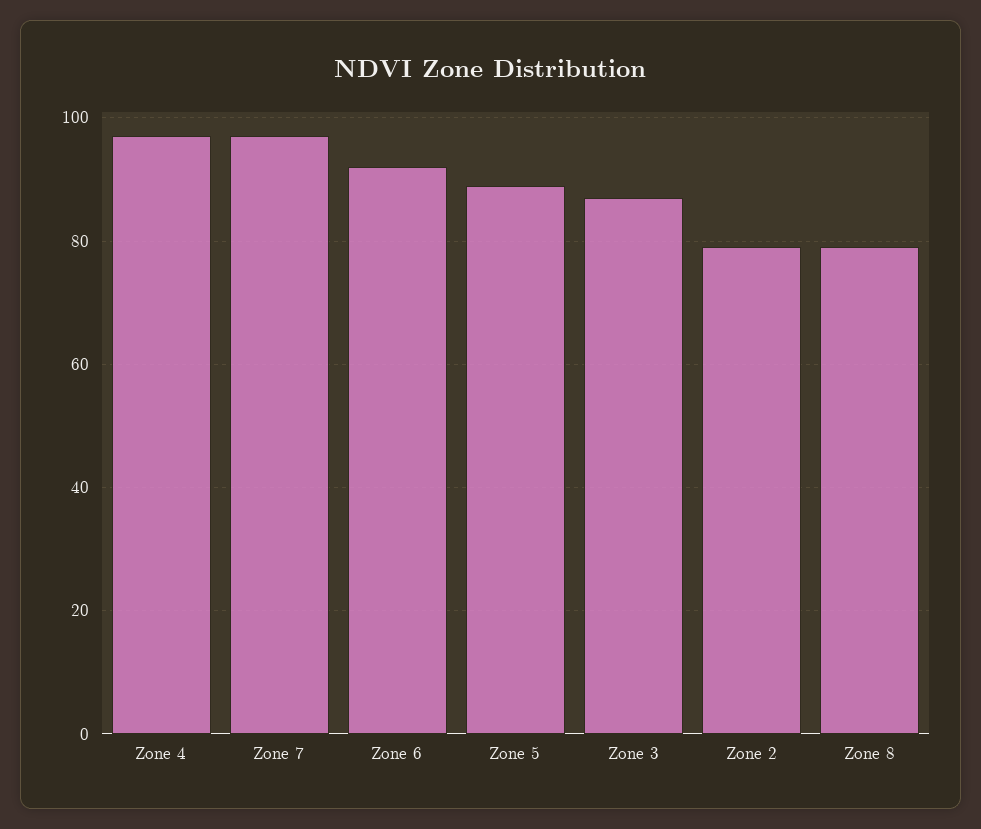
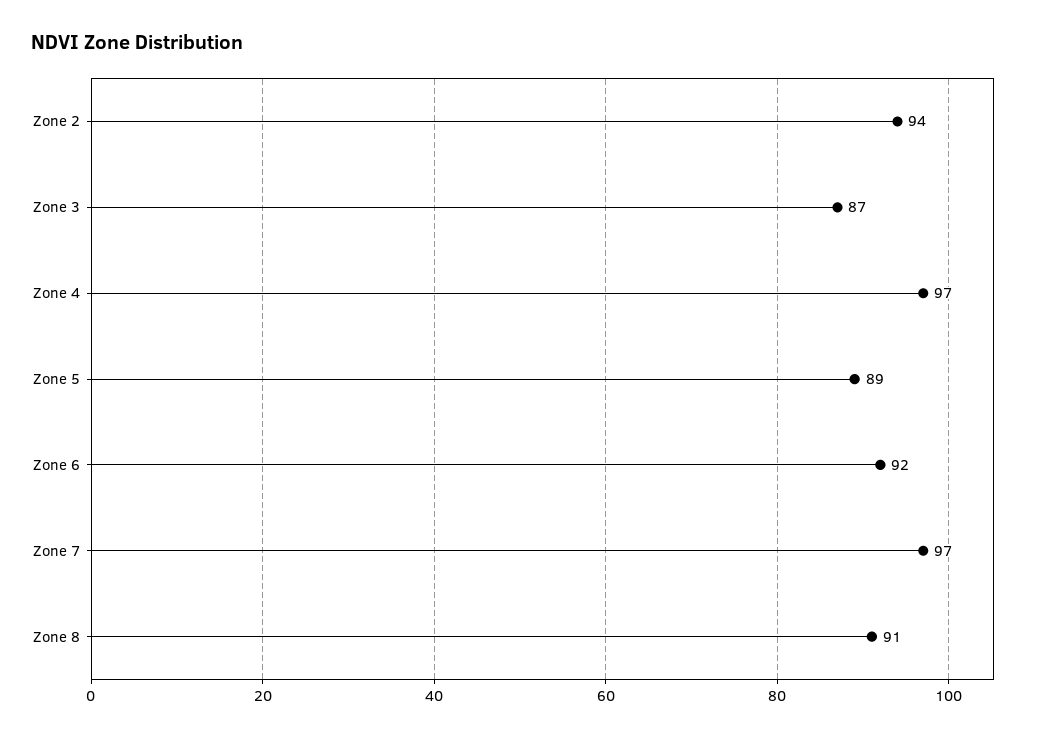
Zone 2: 80 -> 94
Zone 8: 80 -> 91

